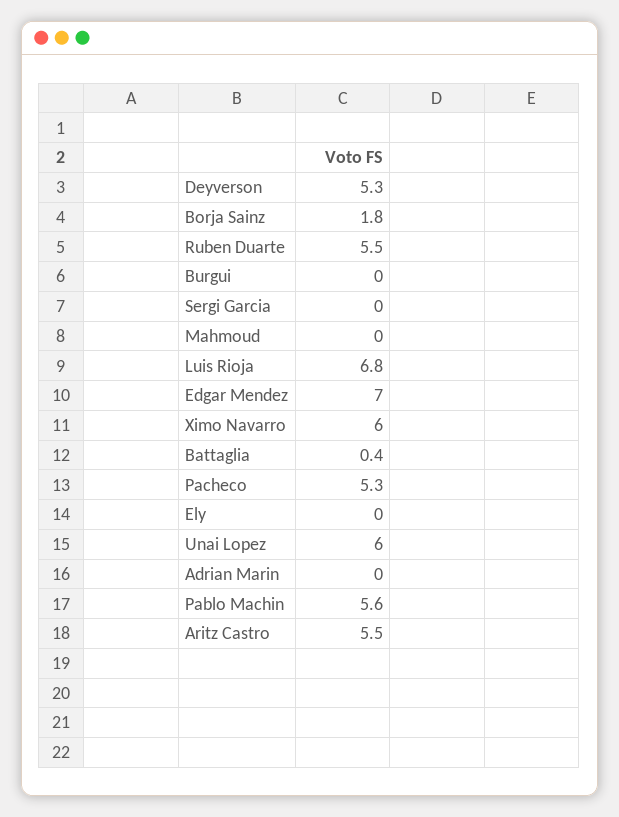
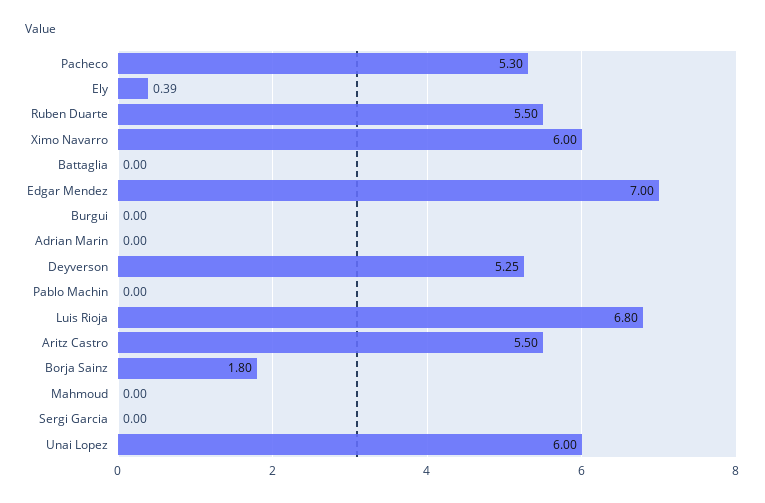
Battaglia: 0.4 -> 0
Ely: 0 -> 0.39
Pablo Machin: 5.6 -> 0

